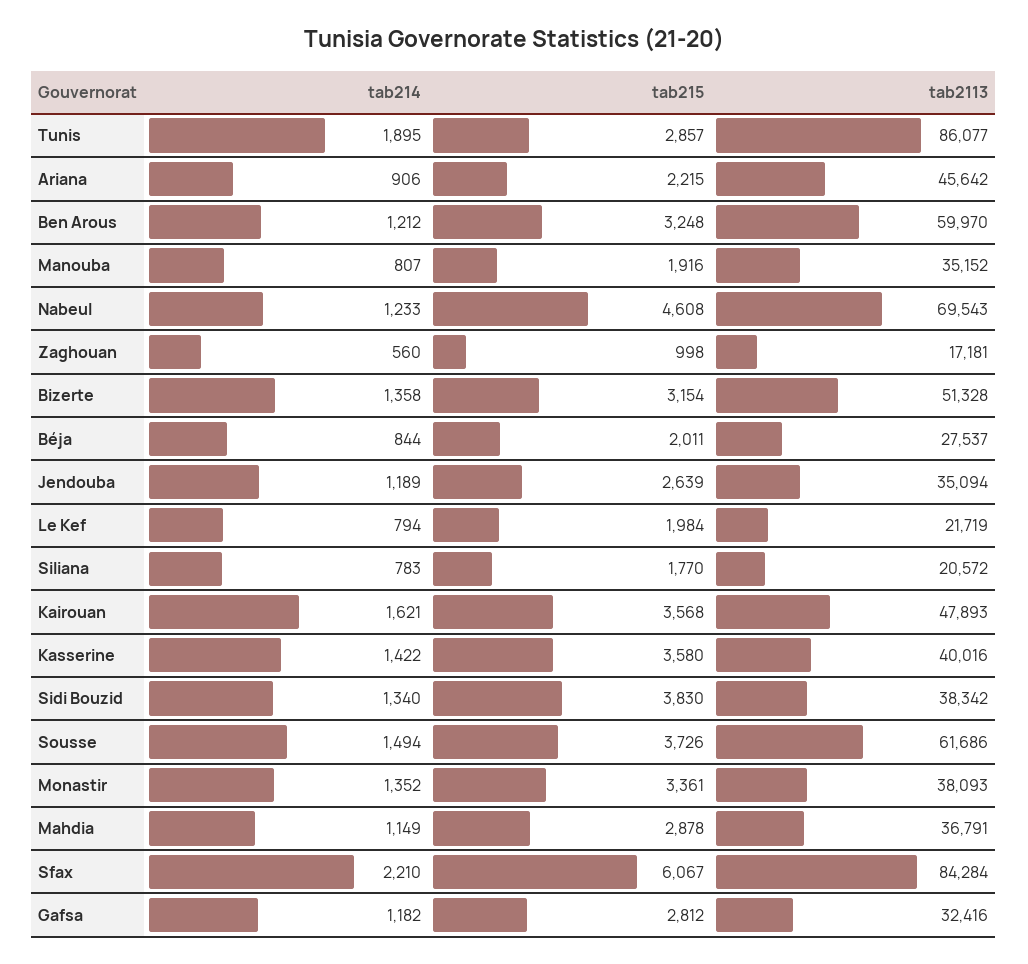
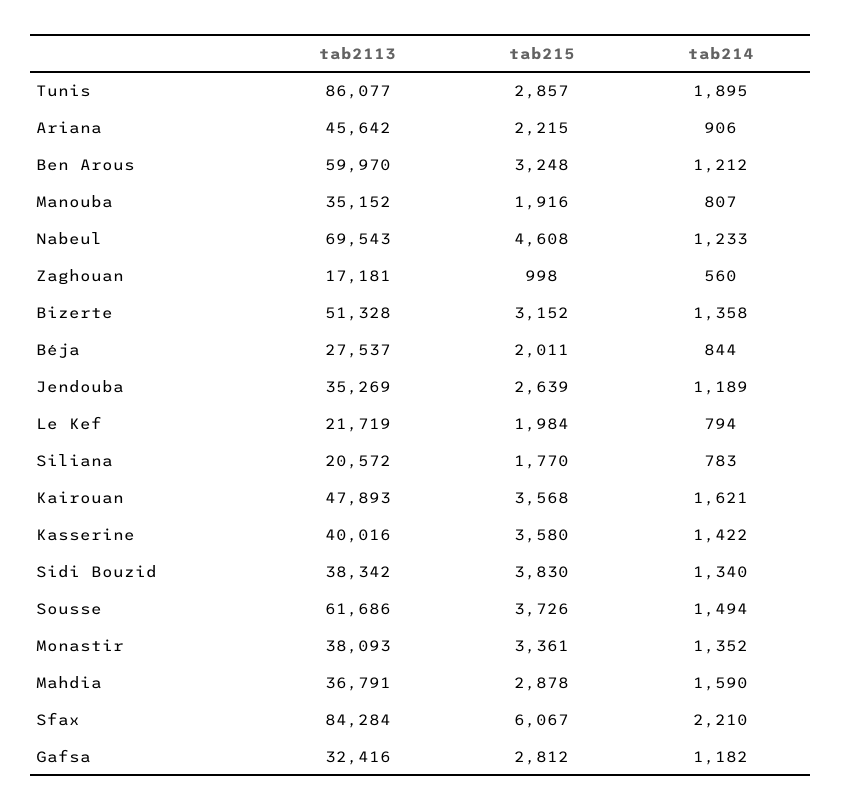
tab215, Bizerte: 3154 -> 3152
tab2113, Jendouba: 35094 -> 35269
tab214, Mahdia: 1149 -> 1590

